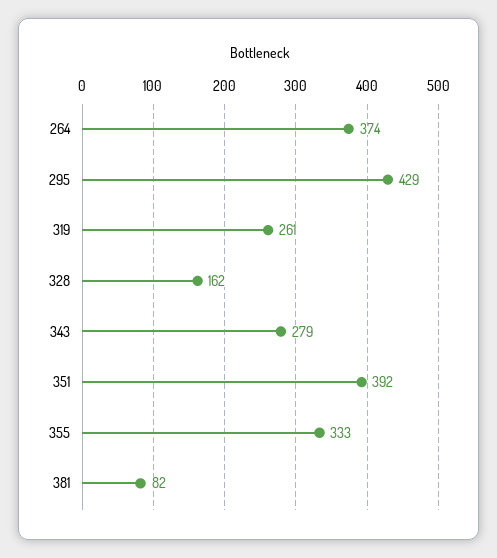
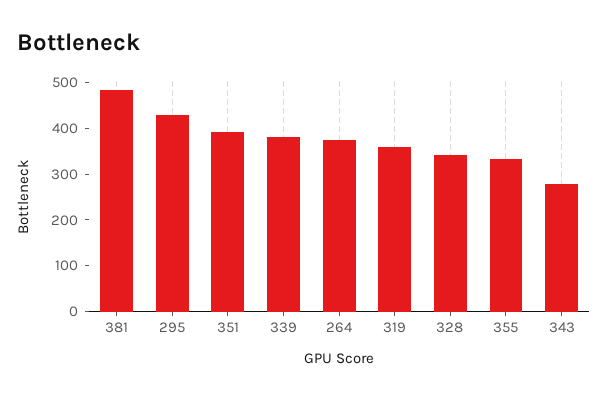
319: 261 -> 360
328: 162 -> 340
381: 82 -> 480
339: none -> 380

